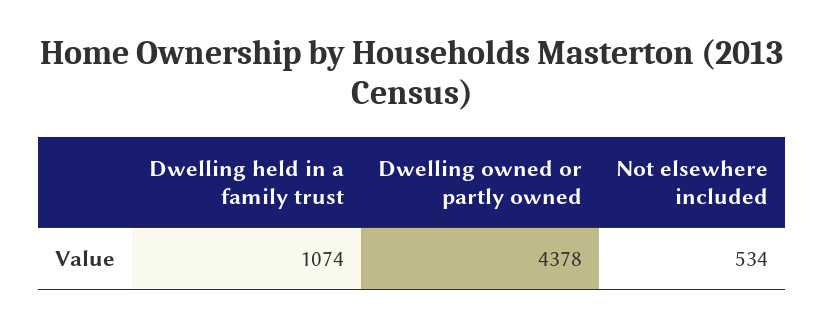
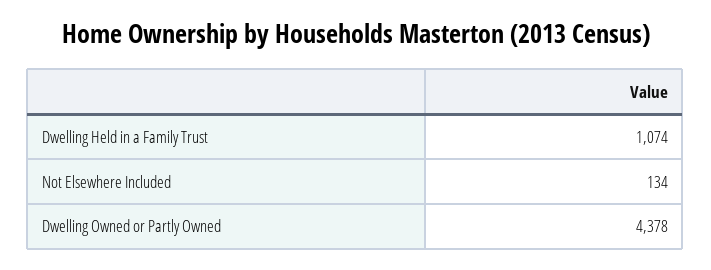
Not elsewhere included: 534 -> 134

